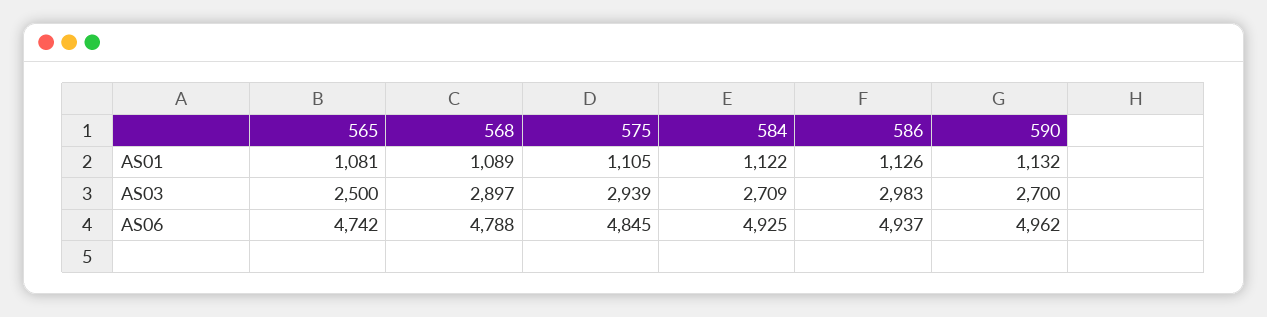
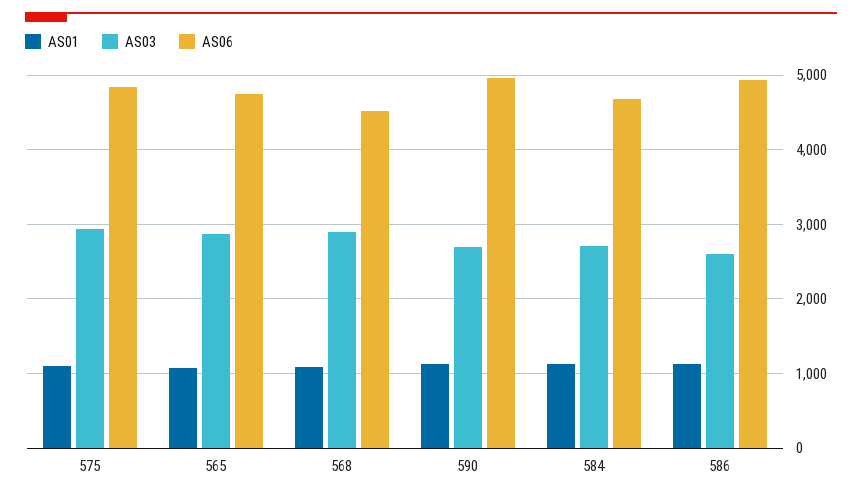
AS03, 565: 2500 -> 2900
AS03, 586: 2983 -> 2600
AS06, 568: 4788 -> 4500
AS06, 584: 4925 -> 4700

